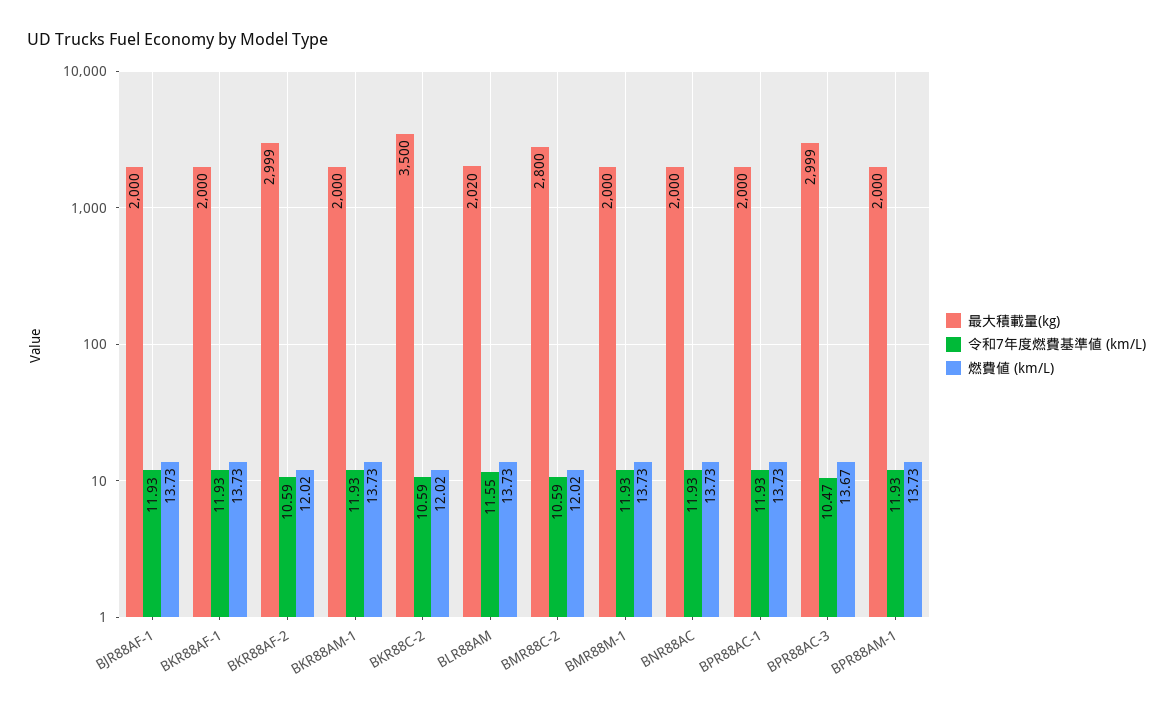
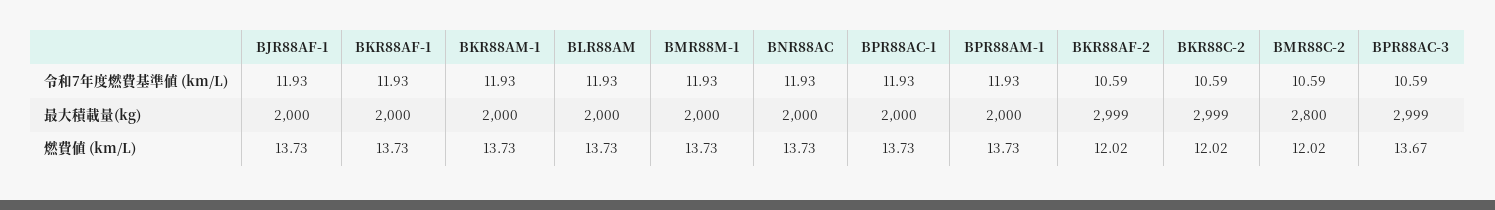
最大積載量(kg), BKR88C-2: 3500 -> 2999
最大積載量(kg), BLR88AM: 2020 -> 2000
令和7年度燃費基準値 (km/L), BLR88AM: 11.55 -> 11.93
令和7年度燃費基準値 (km/L), BPR88AC-3: 10.47 -> 10.59

